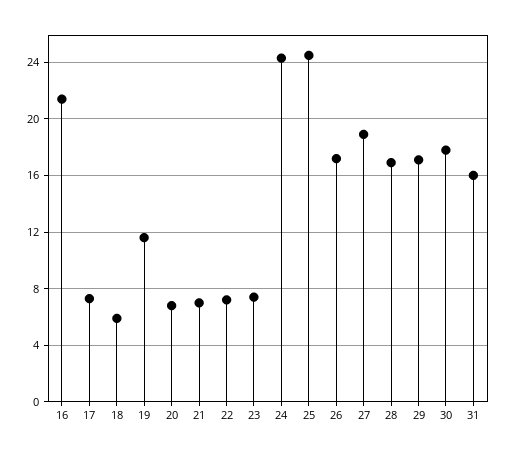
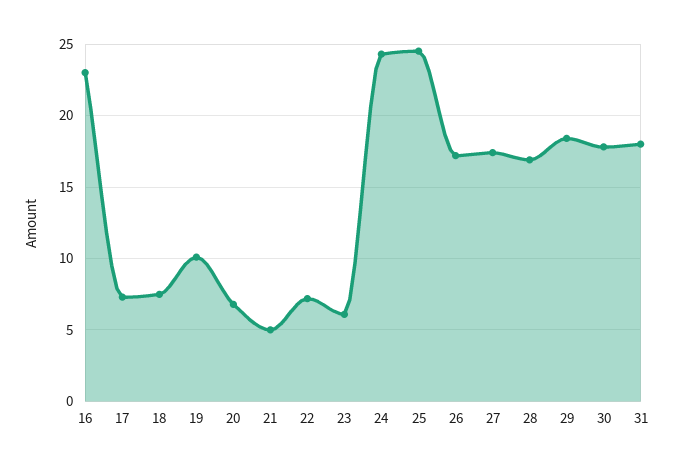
16: 21.5 -> 23
18: 6 -> 7.5
19: 11.5 -> 10
21: 7 -> 5
23: 7.5 -> 6
27: 19 -> 17.5
29: 17 -> 18.5
31: 16 -> 18

